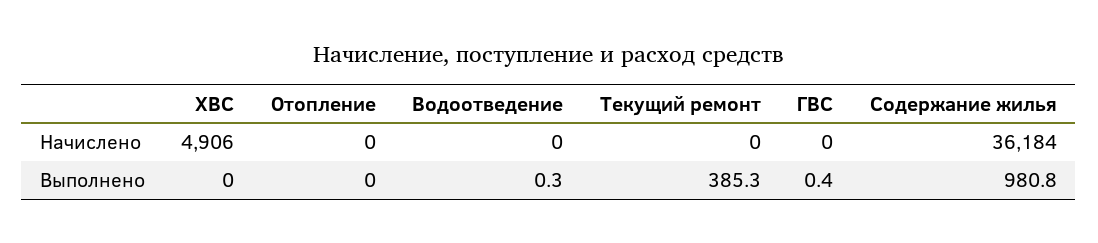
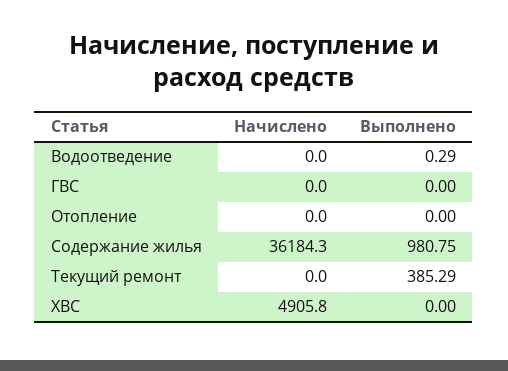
ГВС, Выполнено: 0.4 -> 0

